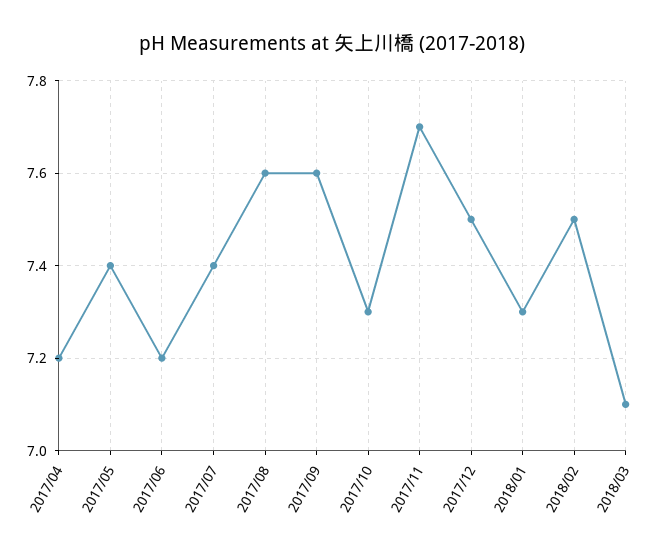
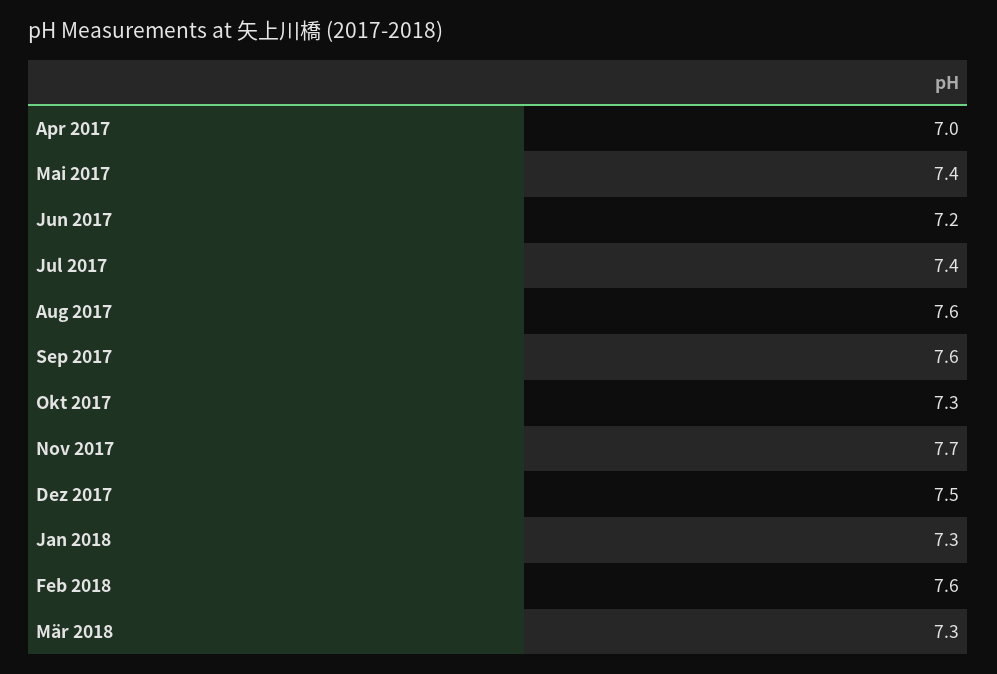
2017/04: 7.2 -> 7
2018/02: 7.5 -> 7.6
2018/03: 7.1 -> 7.3

